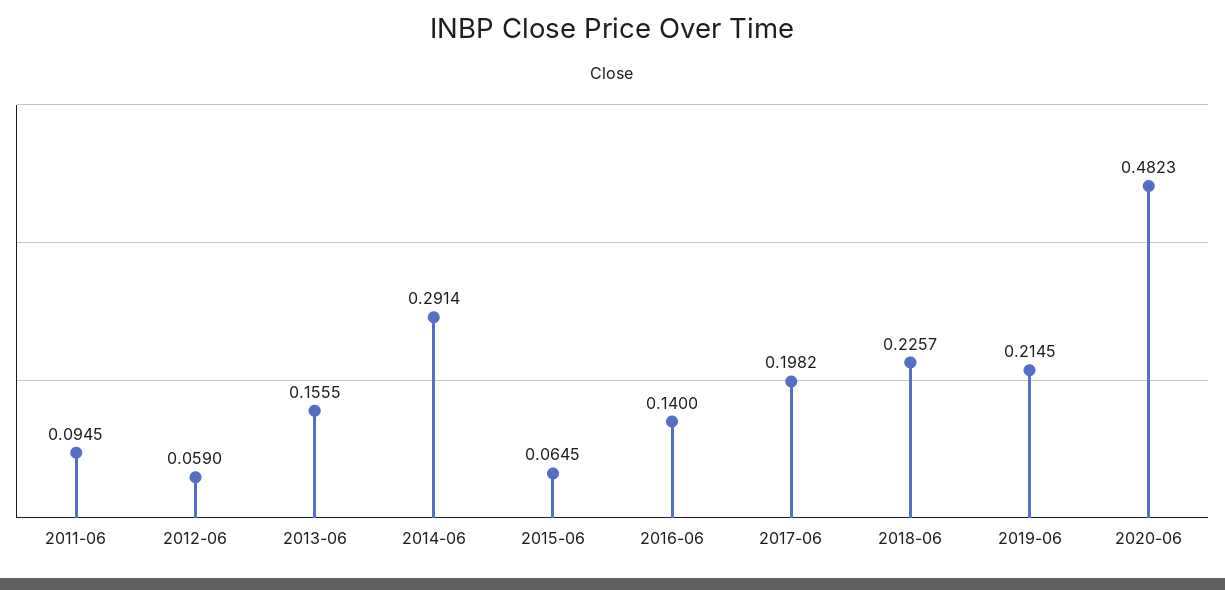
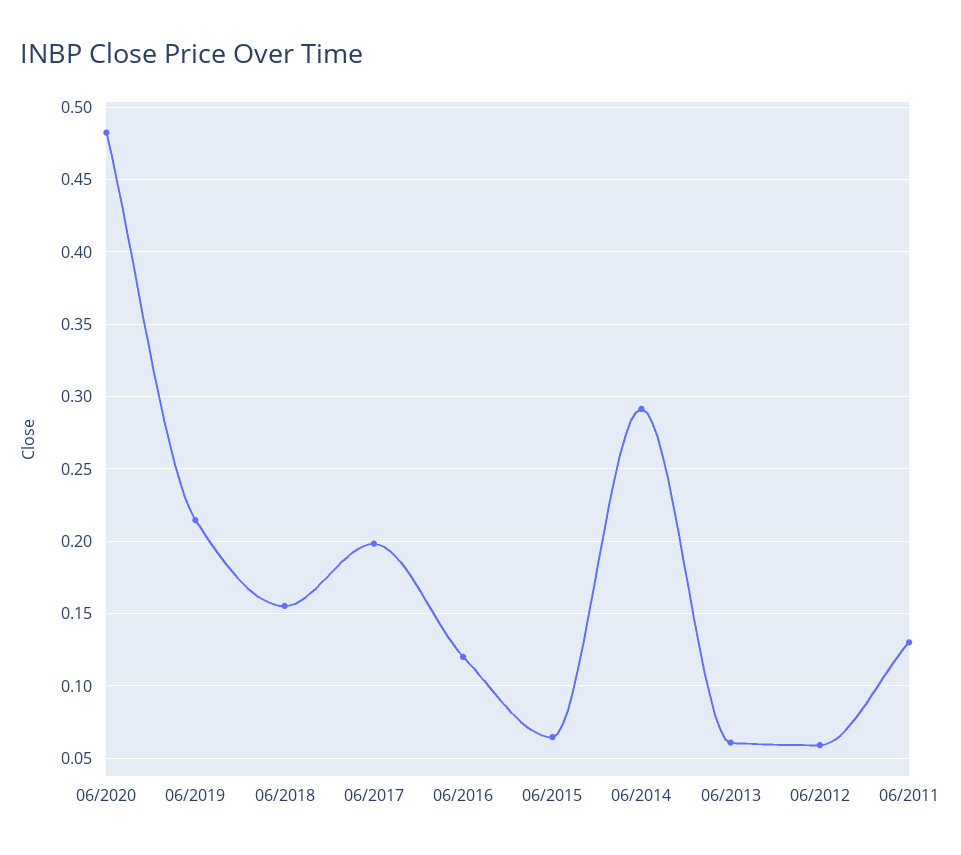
2011-06: 0.0945 -> 0.13
2013-06: 0.1555 -> 0.06
2016-06: 0.14 -> 0.12
2018-06: 0.2257 -> 0.155

